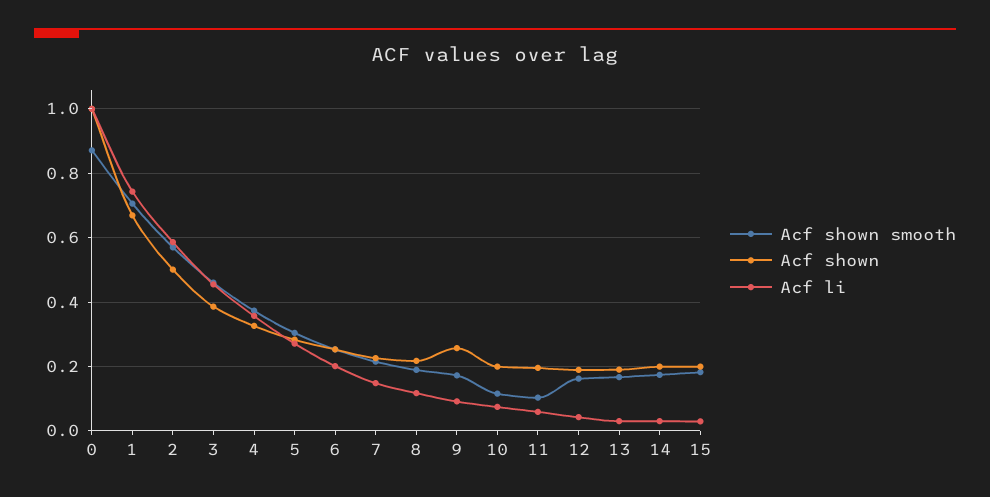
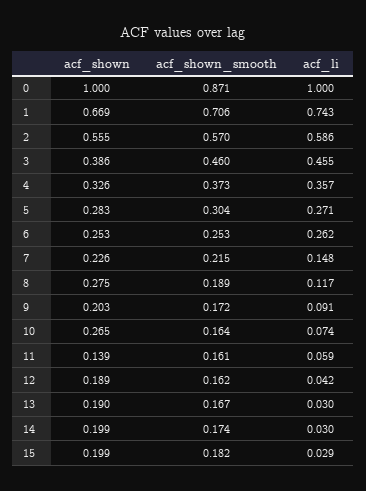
Acf shown, 2: 0.5 -> 0.555
Acf li, 6: 0.2 -> 0.262
Acf shown, 8: 0.22 -> 0.275
Acf shown, 9: 0.26 -> 0.203
Acf shown smooth, 10: 0.12 -> 0.164
Acf shown, 10: 0.2 -> 0.265
Acf shown smooth, 11: 0.1 -> 0.161
Acf shown, 11: 0.2 -> 0.139

